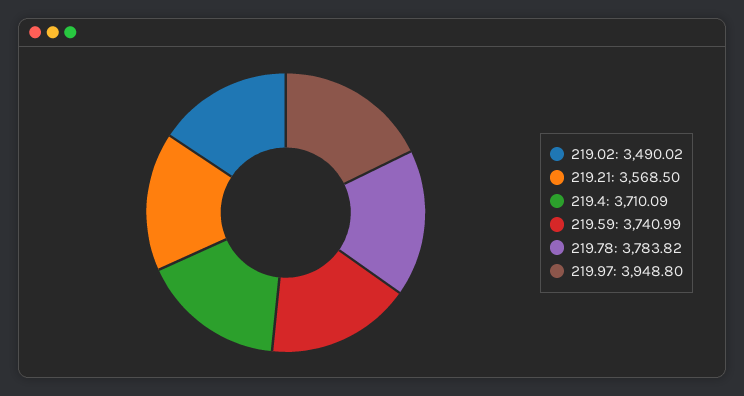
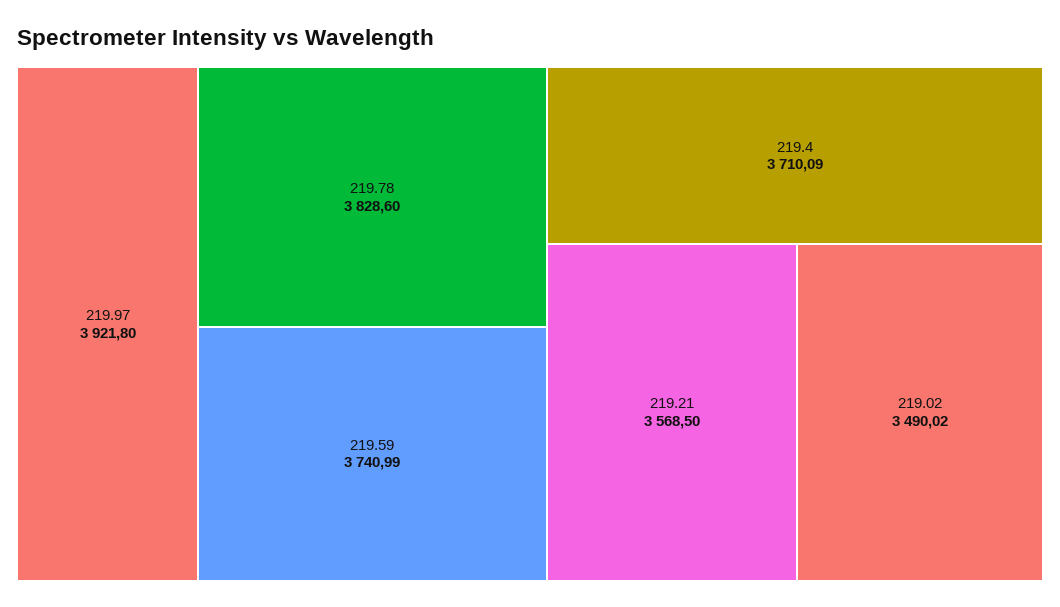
219.78: 3783.82 -> 3828.6
219.97: 3948.8 -> 3921.8

